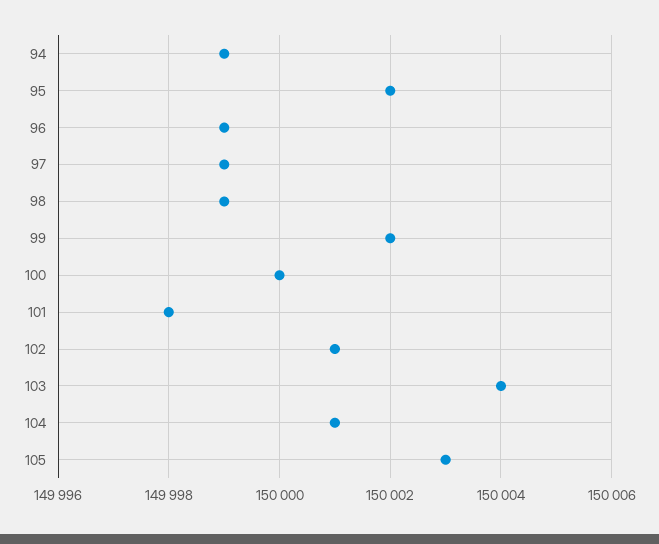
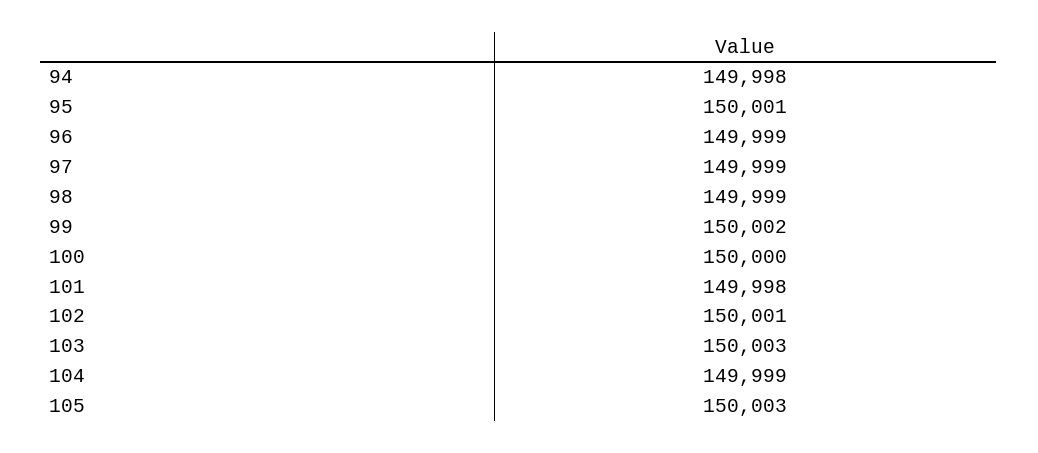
94: 149999 -> 149998
95: 150002 -> 150001
103: 150004 -> 150003
104: 150001 -> 149999

